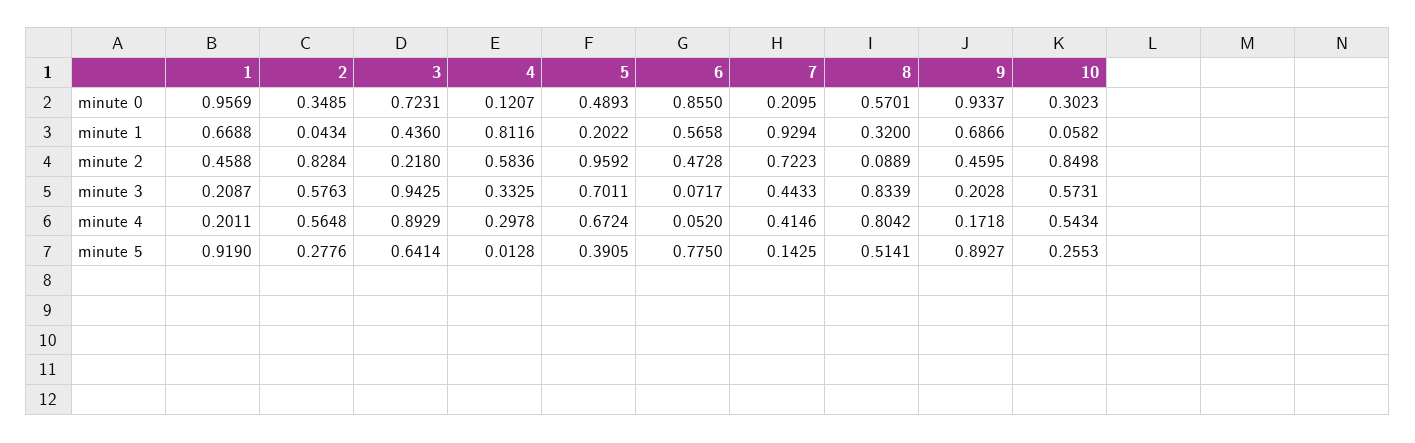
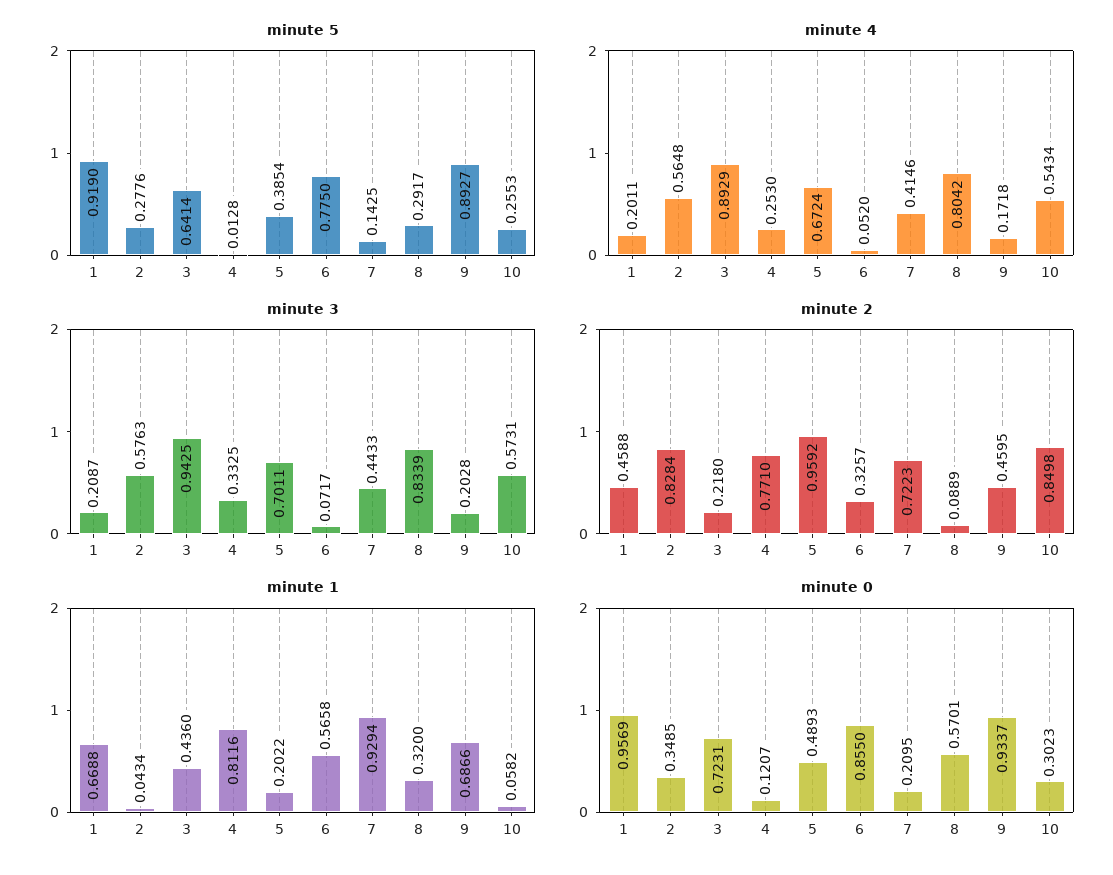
minute 2, 4: 0.5836 -> 0.771
minute 2, 6: 0.4728 -> 0.3257
minute 4, 4: 0.2978 -> 0.253
minute 5, 5: 0.3905 -> 0.3854
minute 5, 8: 0.5141 -> 0.2917

